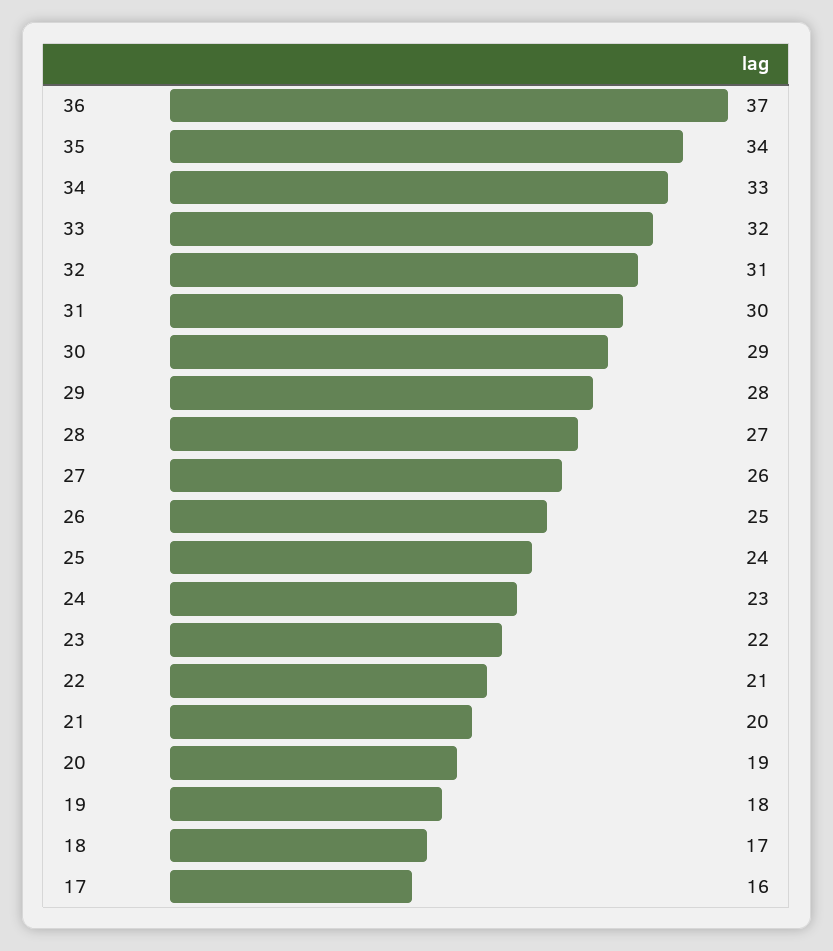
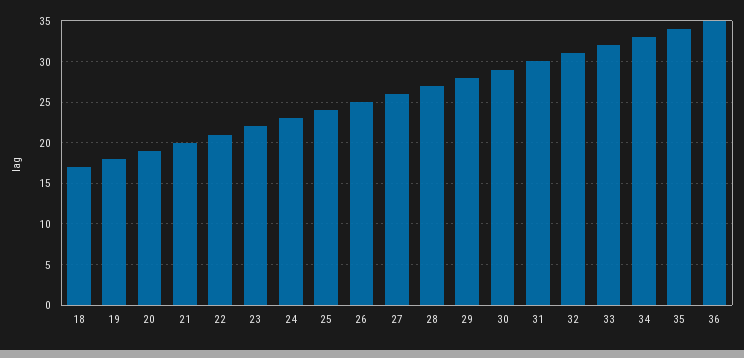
36: 37 -> 35
17: 16 -> none

